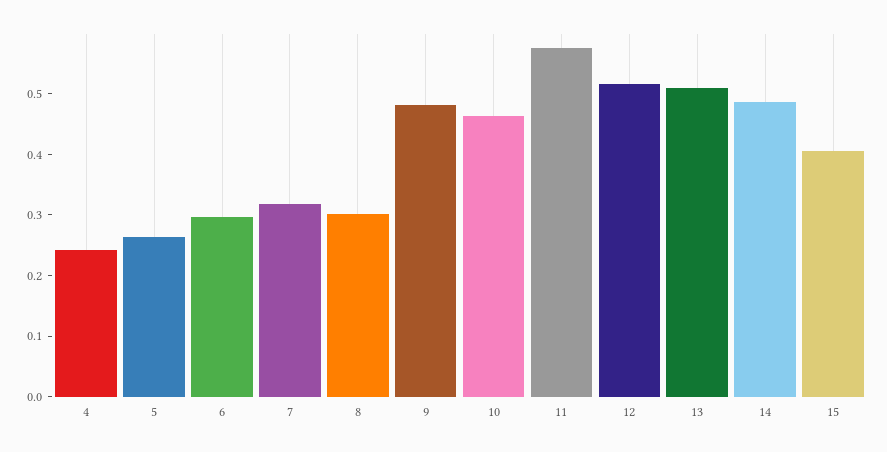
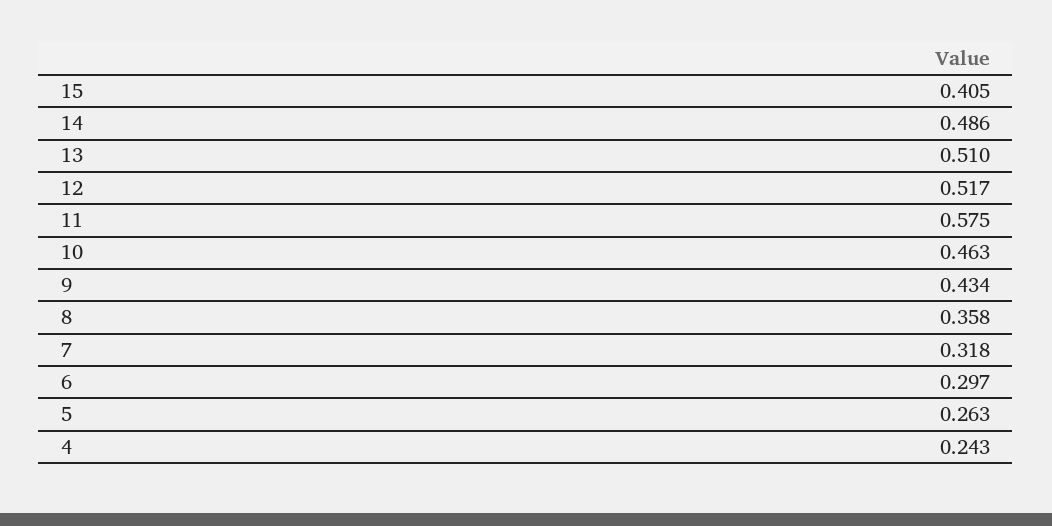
8: 0.3 -> 0.358
9: 0.48 -> 0.434

